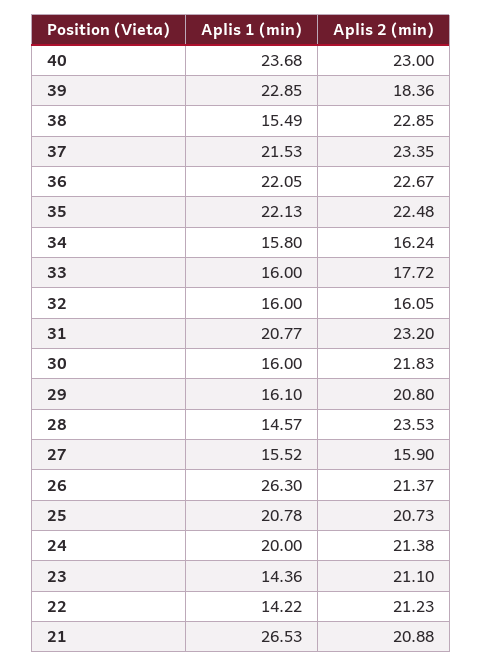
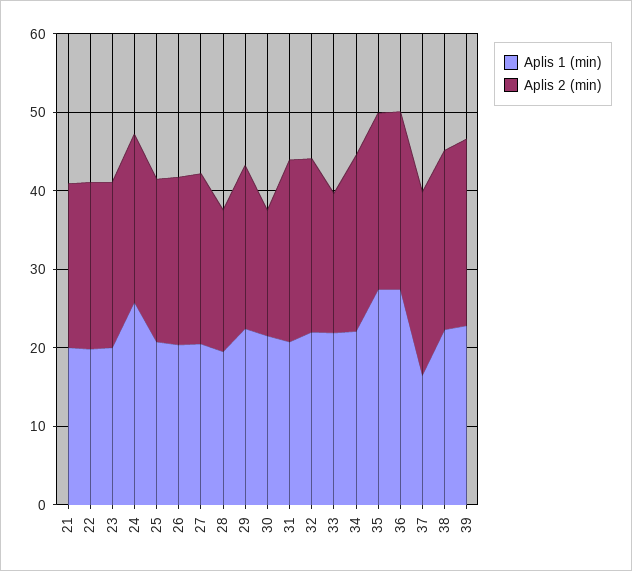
Aplis 1 (min), 40: 23.68 -> none
Aplis 2 (min), 40: 23 -> none
Aplis 2 (min), 39: 18.36 -> 24
Aplis 1 (min), 38: 15.49 -> 22
Aplis 1 (min), 37: 21.53 -> 16
Aplis 1 (min), 36: 22.05 -> 28
Aplis 1 (min), 35: 22.13 -> 28
Aplis 1 (min), 34: 15.8 -> 22
Aplis 2 (min), 34: 16.24 -> 22
Aplis 1 (min), 33: 16 -> 22
Aplis 1 (min), 32: 16 -> 22
Aplis 2 (min), 32: 16.05 -> 22
Aplis 1 (min), 30: 16 -> 22
Aplis 2 (min), 30: 21.83 -> 16
Aplis 1 (min), 29: 16.1 -> 22
Aplis 1 (min), 28: 14.57 -> 20
Aplis 2 (min), 28: 23.53 -> 18
Aplis 1 (min), 27: 15.52 -> 20
Aplis 2 (min), 27: 15.9 -> 22
Aplis 1 (min), 26: 26.3 -> 20
Aplis 1 (min), 24: 20 -> 26
Aplis 1 (min), 23: 14.36 -> 20
Aplis 1 (min), 22: 14.22 -> 20
Aplis 1 (min), 21: 26.53 -> 20

